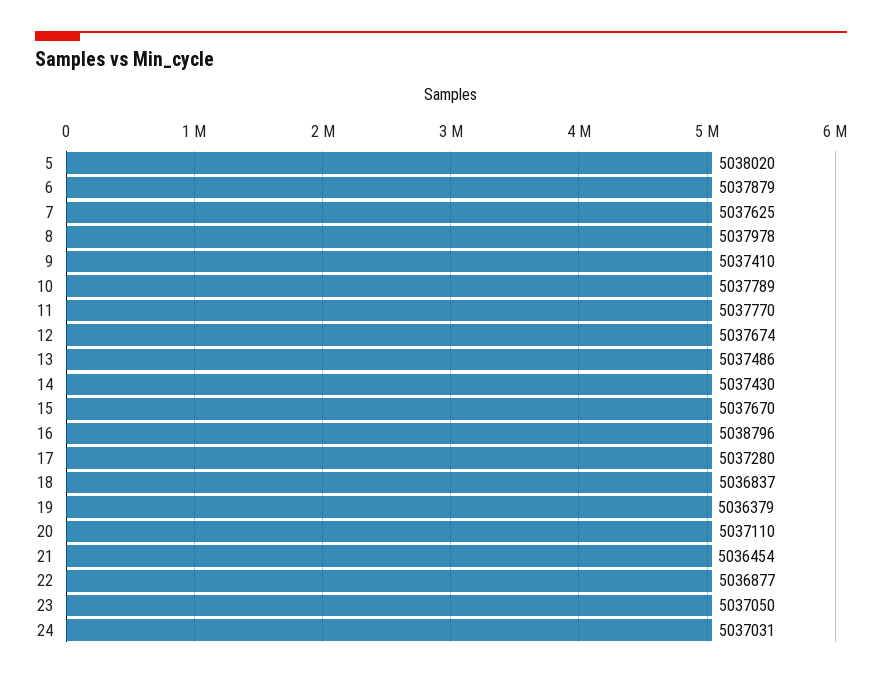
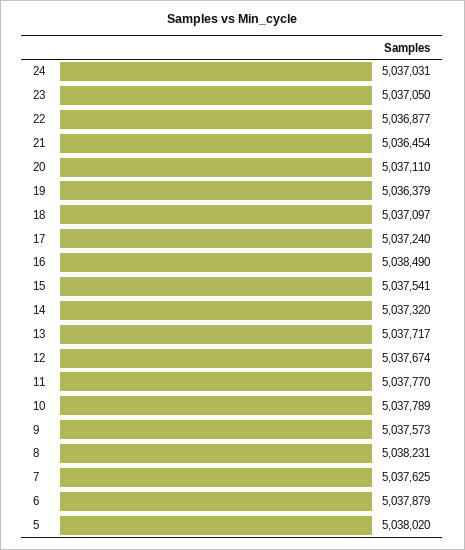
8: 5037978 -> 5038231
9: 5037410 -> 5037573
13: 5037486 -> 5037717
14: 5037430 -> 5037320
15: 5037670 -> 5037541
16: 5038796 -> 5038490
17: 5037280 -> 5037240
18: 5036837 -> 5037097

